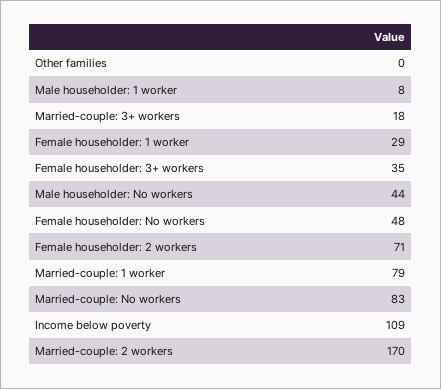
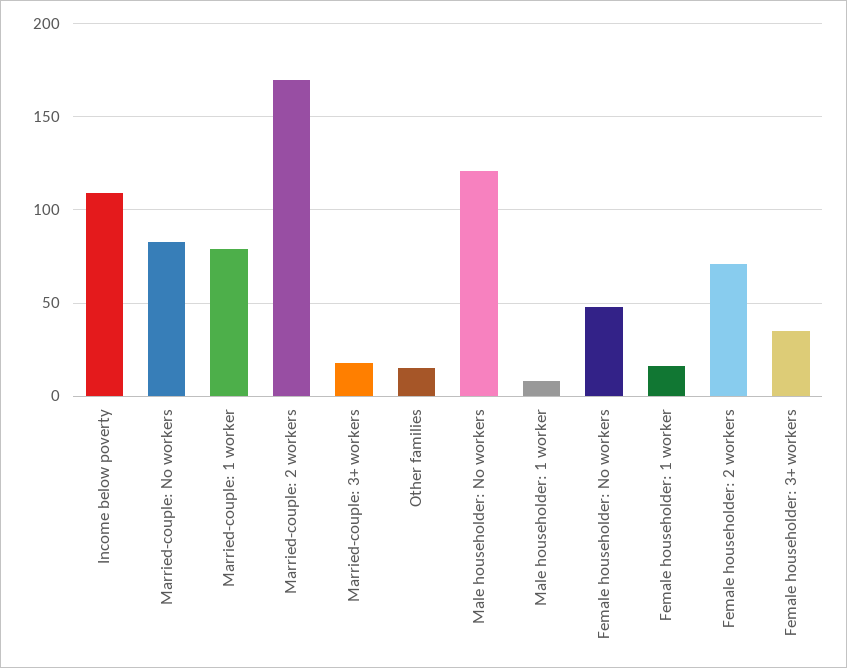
Other families: 0 -> 15
Female householder: 1 worker: 29 -> 15
Male householder: No workers: 44 -> 120

